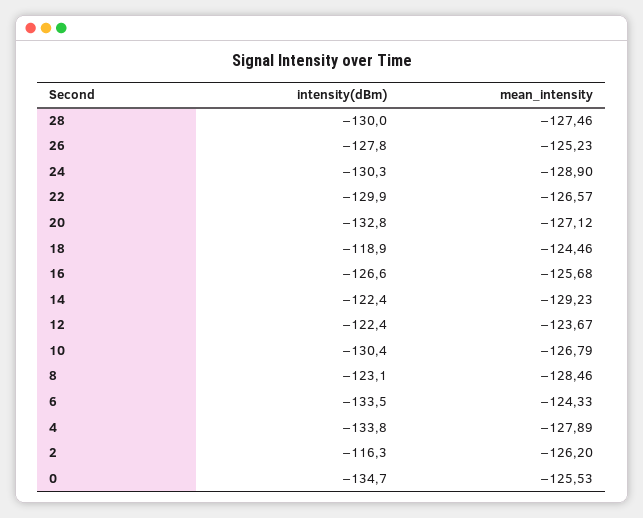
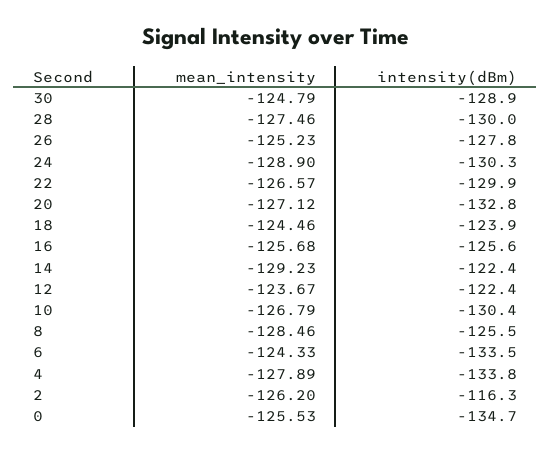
intensity(dBm), 18: -118.9 -> -123.9
intensity(dBm), 16: -126.6 -> -125.6
intensity(dBm), 8: -123.1 -> -125.5
mean_intensity, 30: none -> -124.79
intensity(dBm), 30: none -> -128.9

